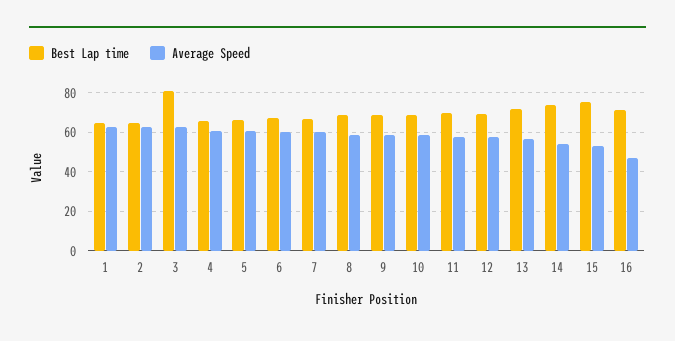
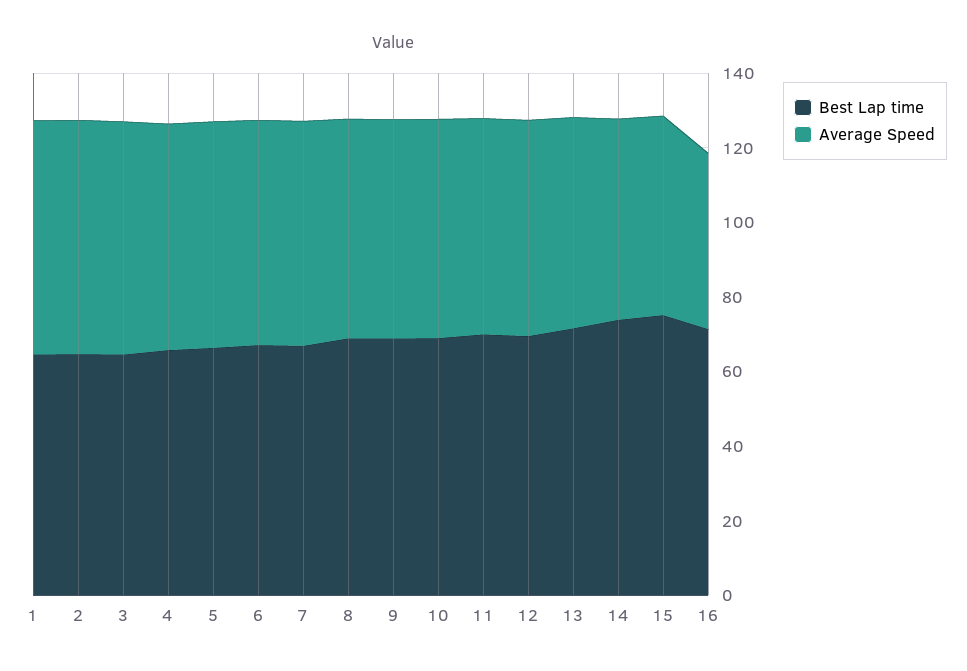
Best Lap time, 3: 80 -> 65

